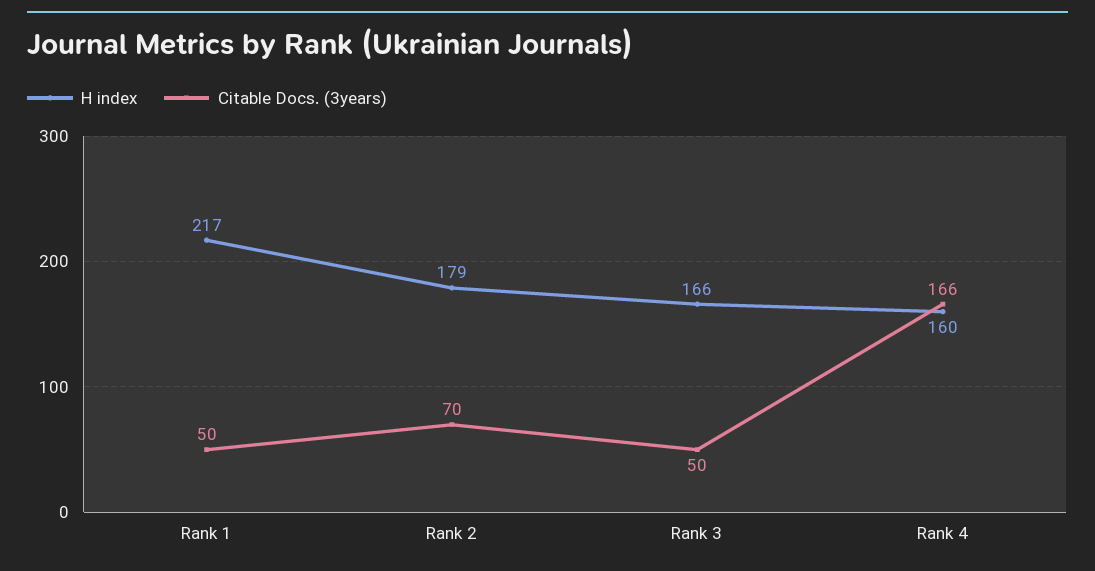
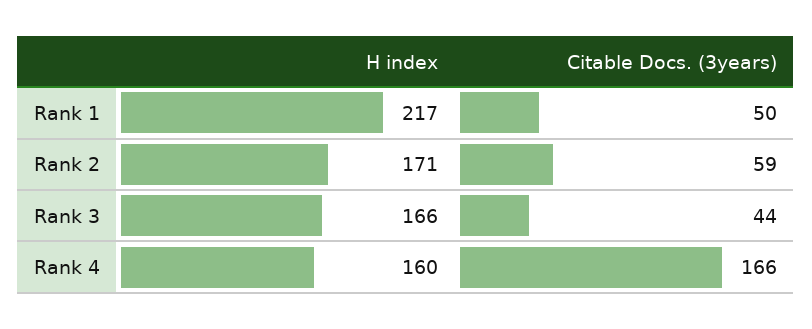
H index, Rank 2: 179 -> 171
Citable Docs. (3years), Rank 2: 70 -> 59
Citable Docs. (3years), Rank 3: 50 -> 44

